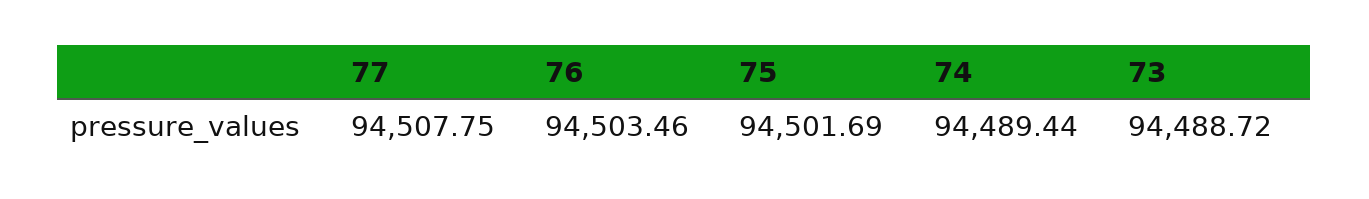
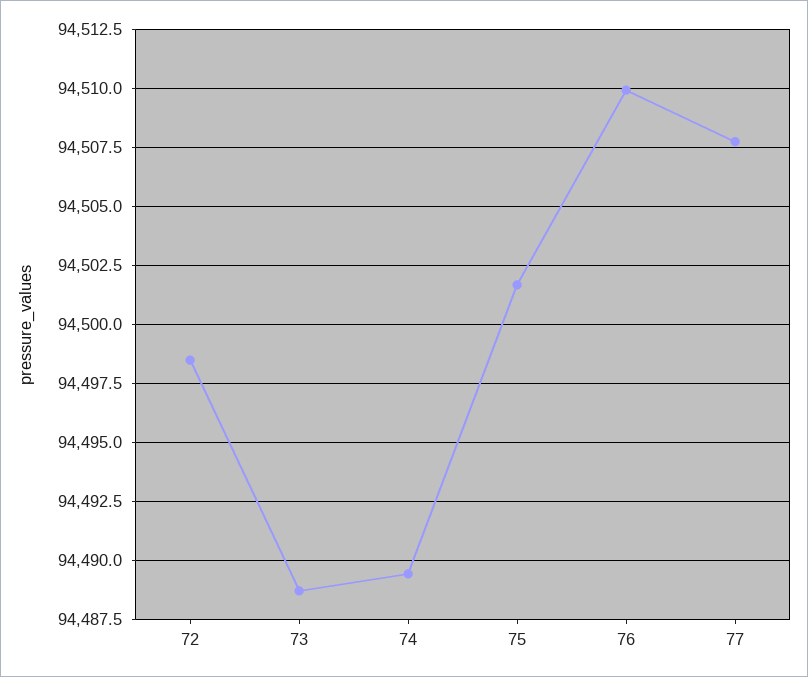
76: 94503.46 -> 94510
72: none -> 94498.5

